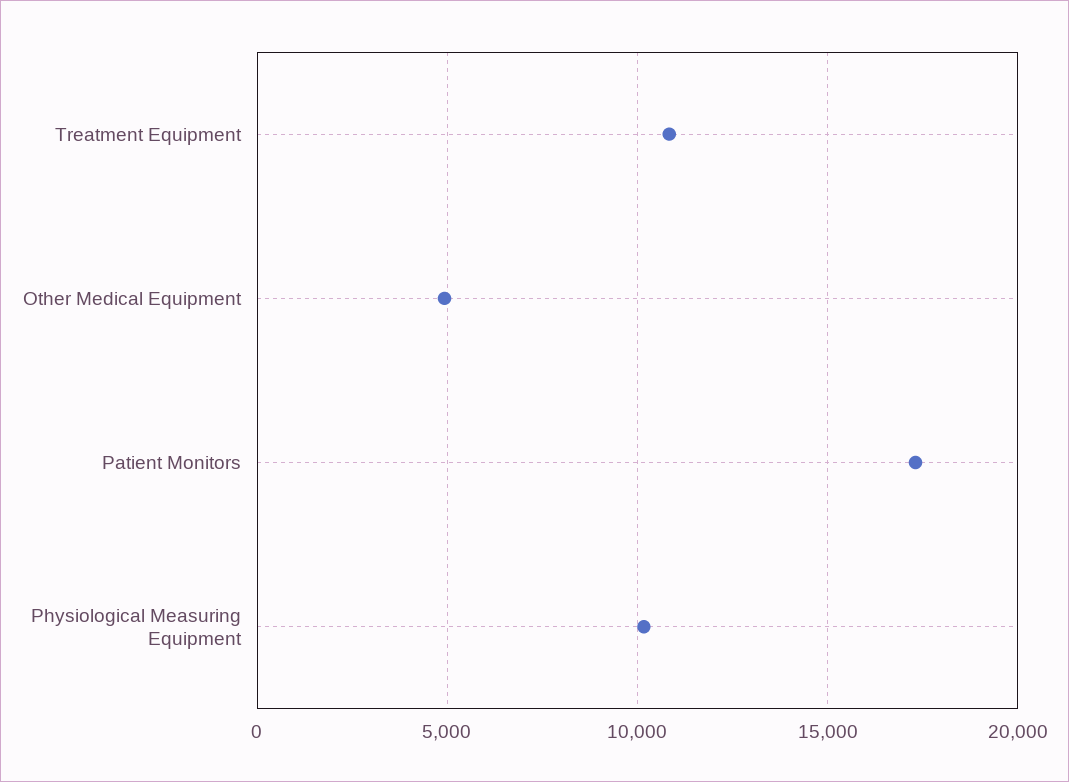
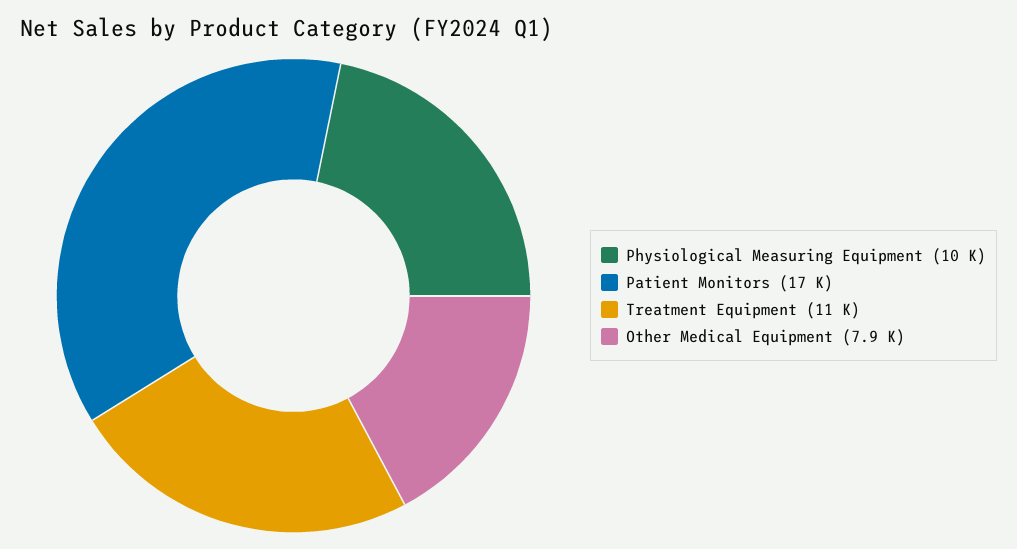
Other Medical Equipment: 5000 -> 7900

